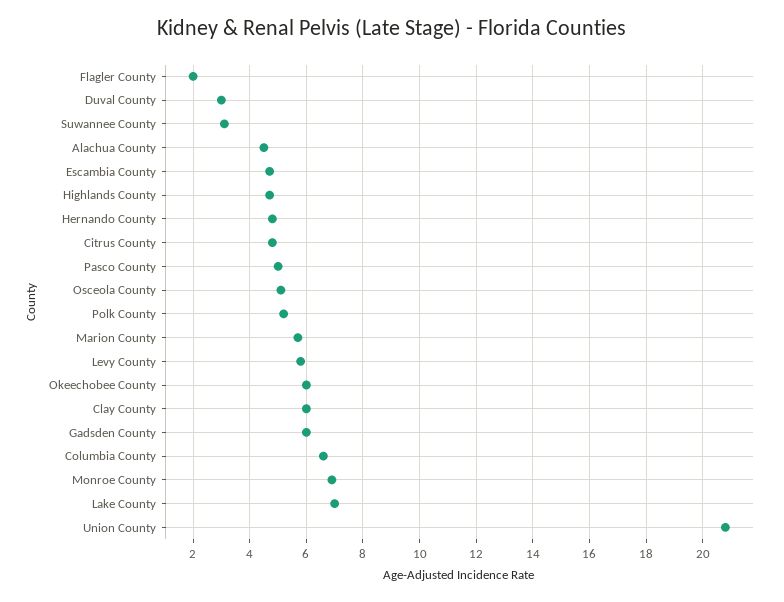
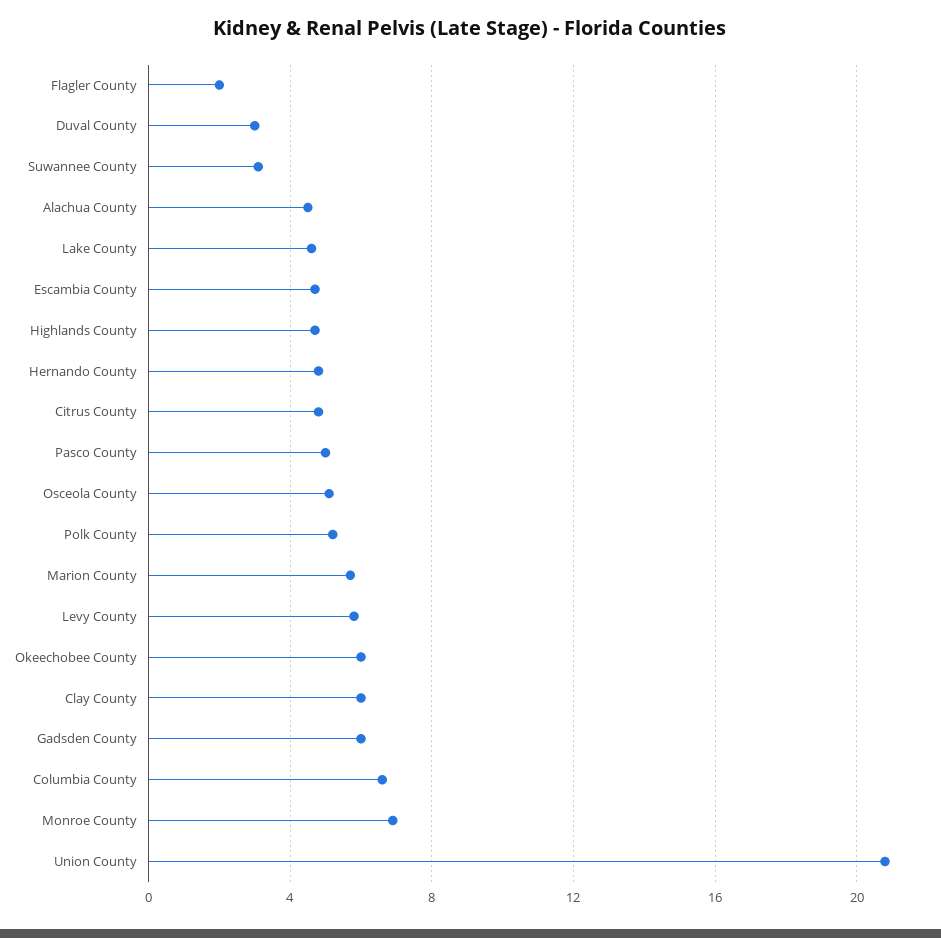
Lake County: 7 -> 4.5

